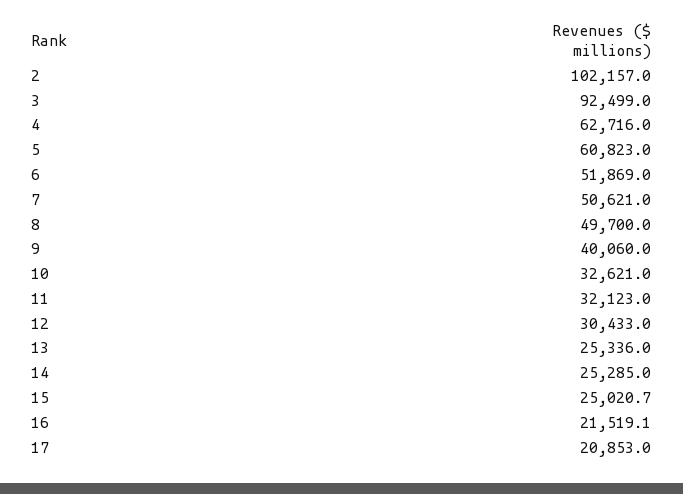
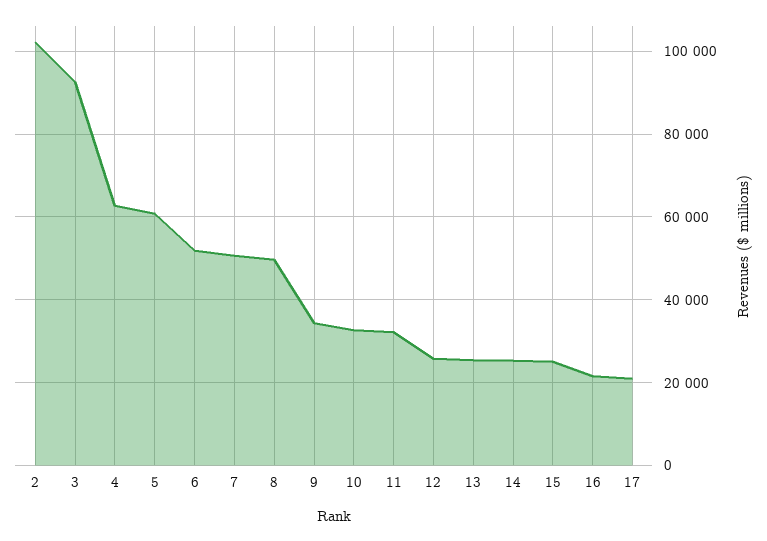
9: 40060 -> 34000
12: 30433 -> 26000

